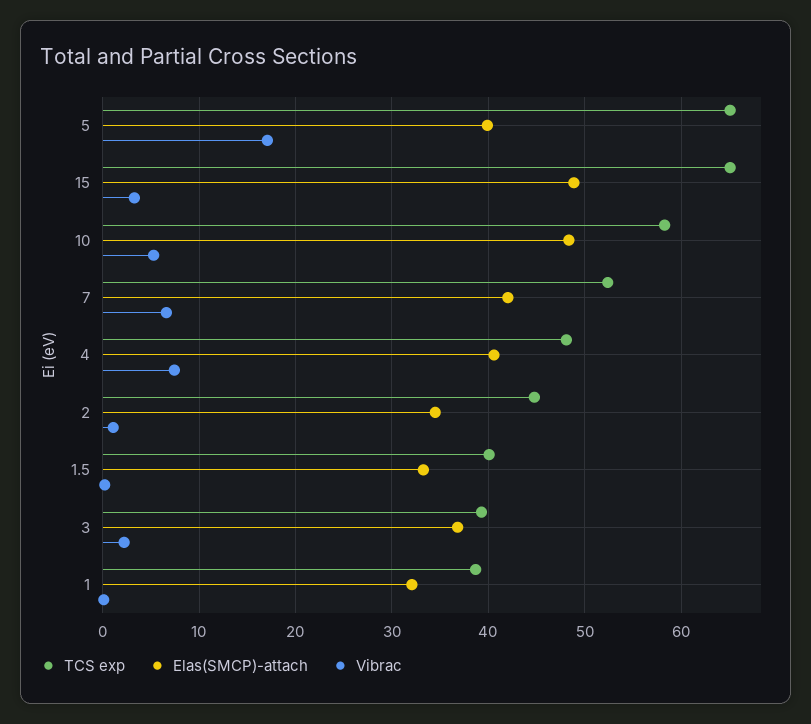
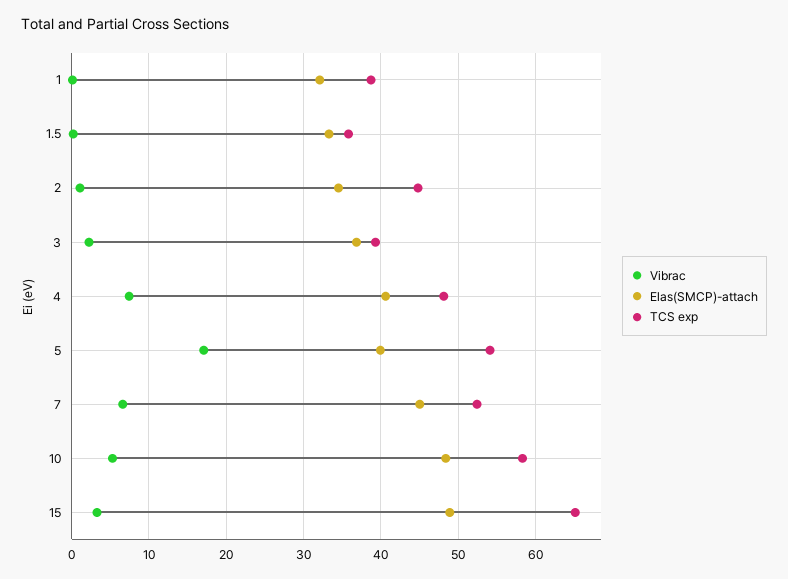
TCS exp, 5: 65 -> 54
Elas(SMCP)-attach, 7: 42 -> 45
TCS exp, 1.5: 40 -> 36

